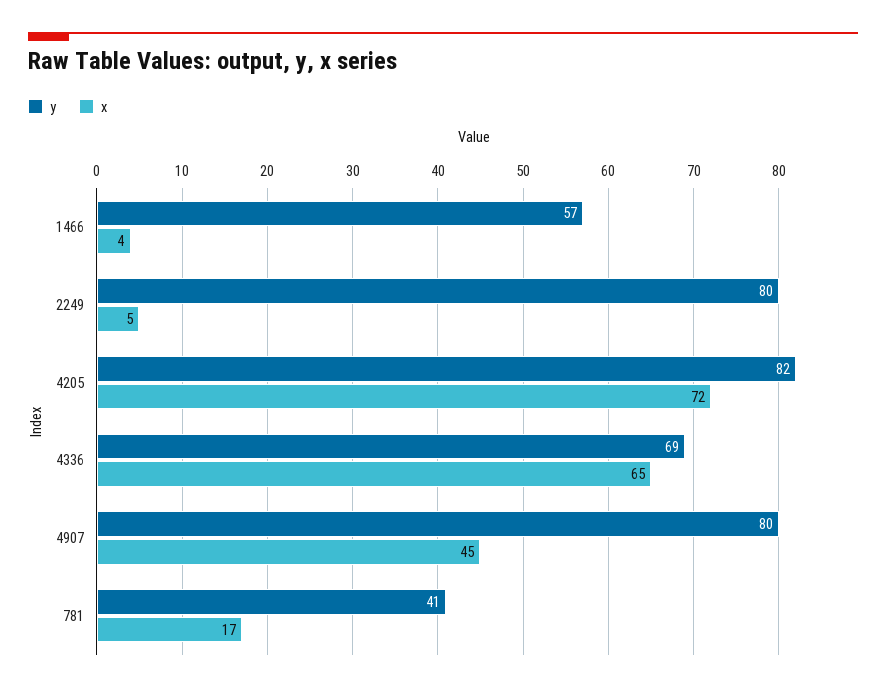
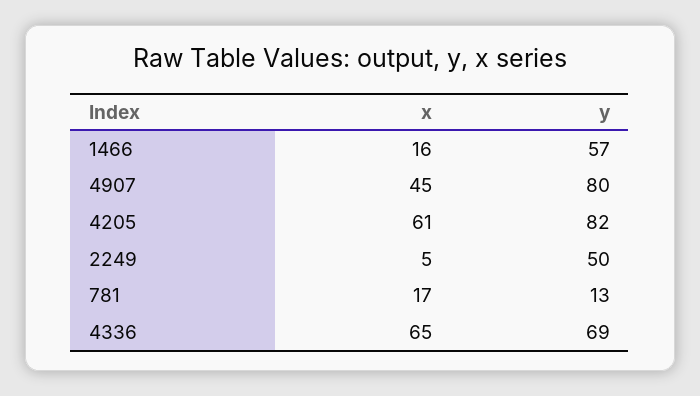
x, 1466: 4 -> 16
y, 2249: 80 -> 50
x, 4205: 72 -> 61
y, 781: 41 -> 13

